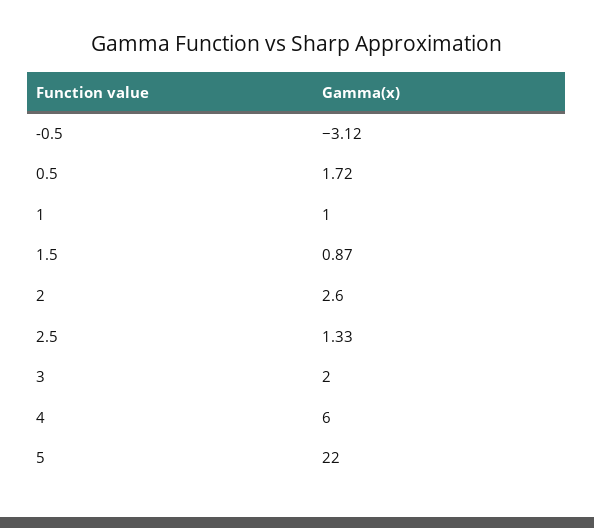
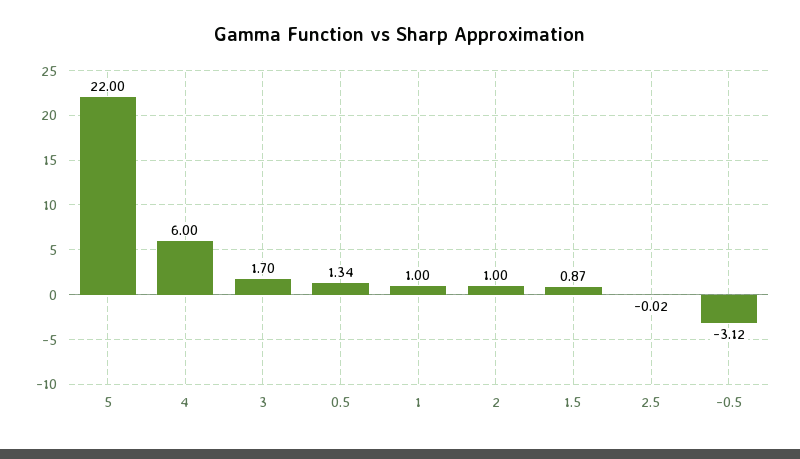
0.5: 1.72 -> 1.34
2: 2.6 -> 1
2.5: 1.33 -> -0.02
3: 2 -> 1.7

